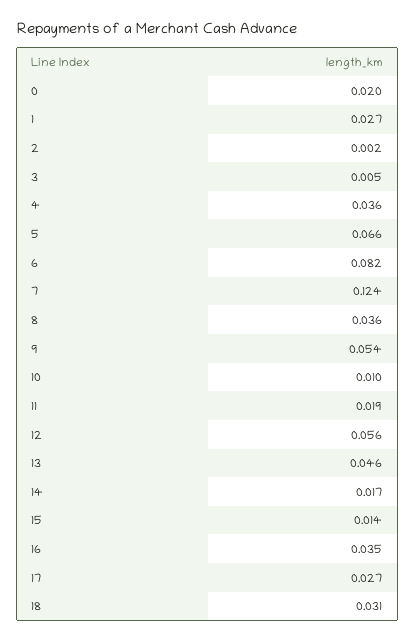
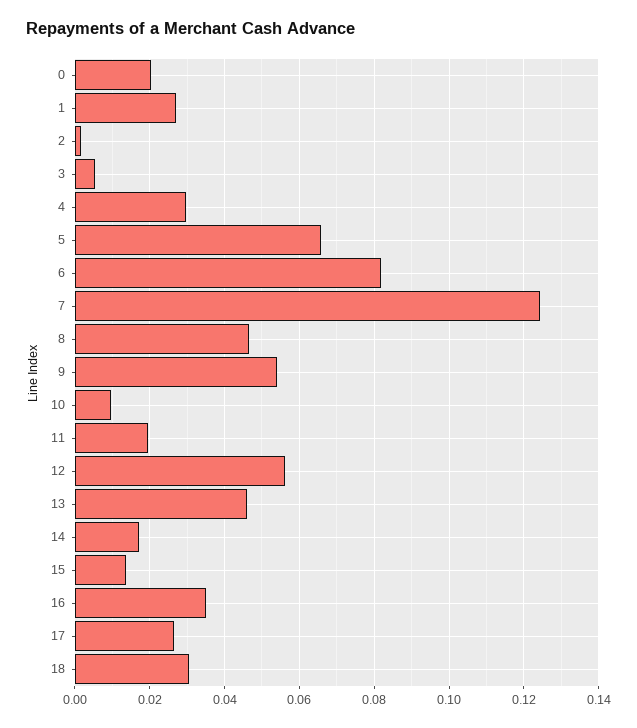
4: 0.036 -> 0.03
8: 0.036 -> 0.046

